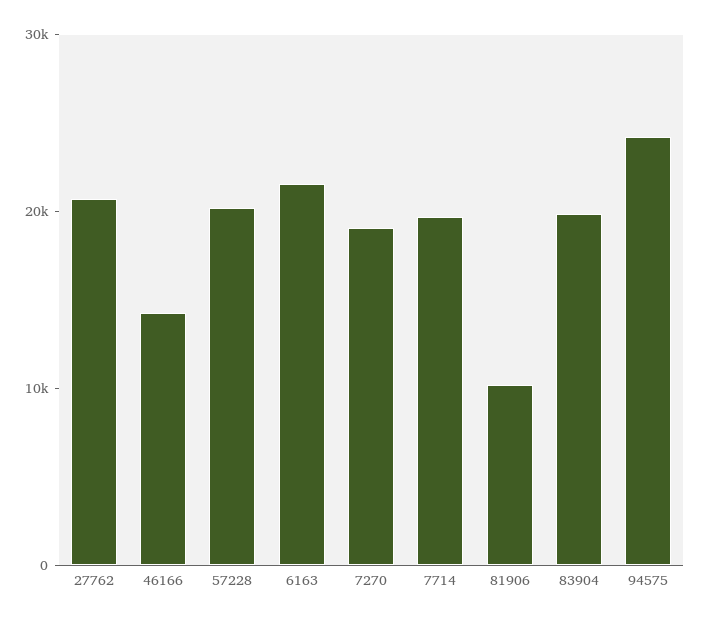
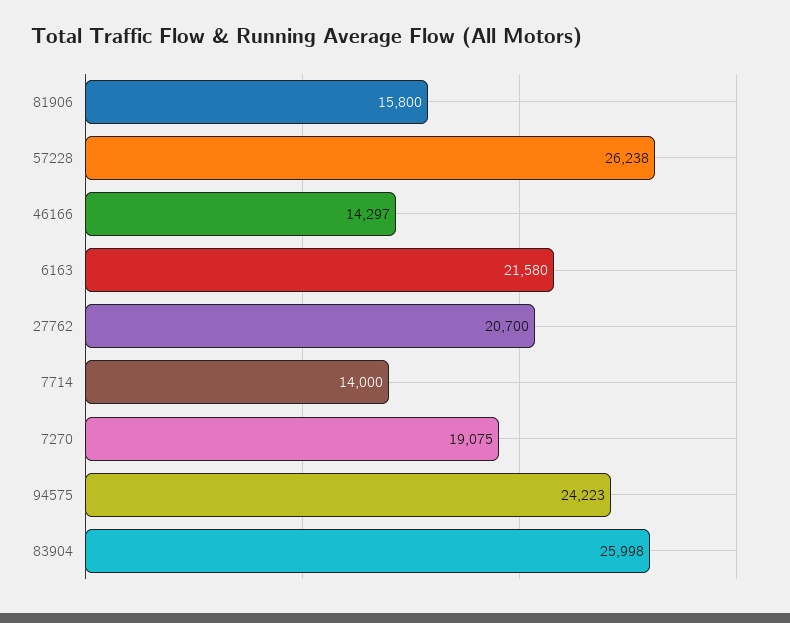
57228: 20000 -> 26238
7714: 20000 -> 14000
81906: 10000 -> 15800
83904: 20000 -> 25998

